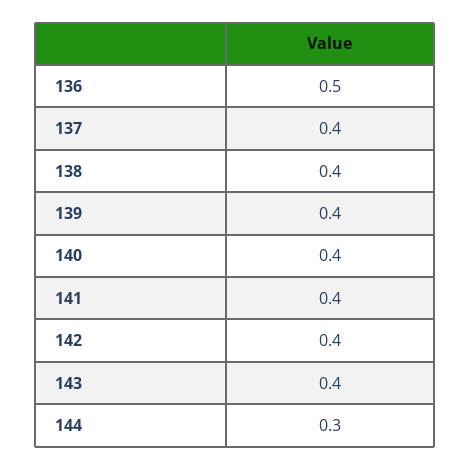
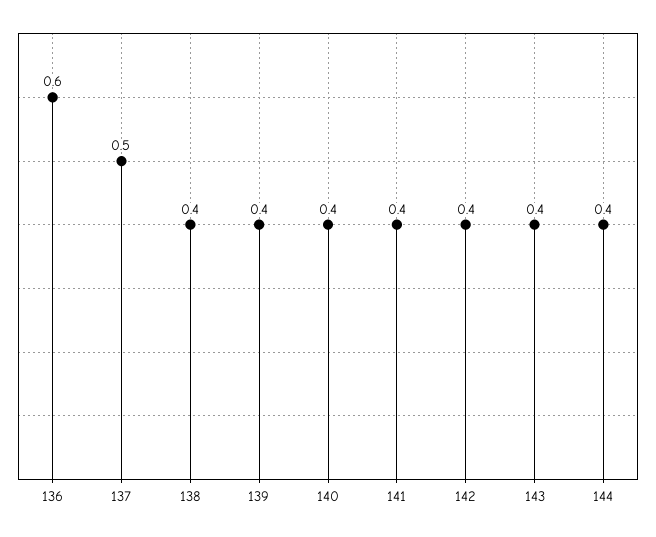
136: 0.5 -> 0.6
137: 0.4 -> 0.5
144: 0.3 -> 0.4

